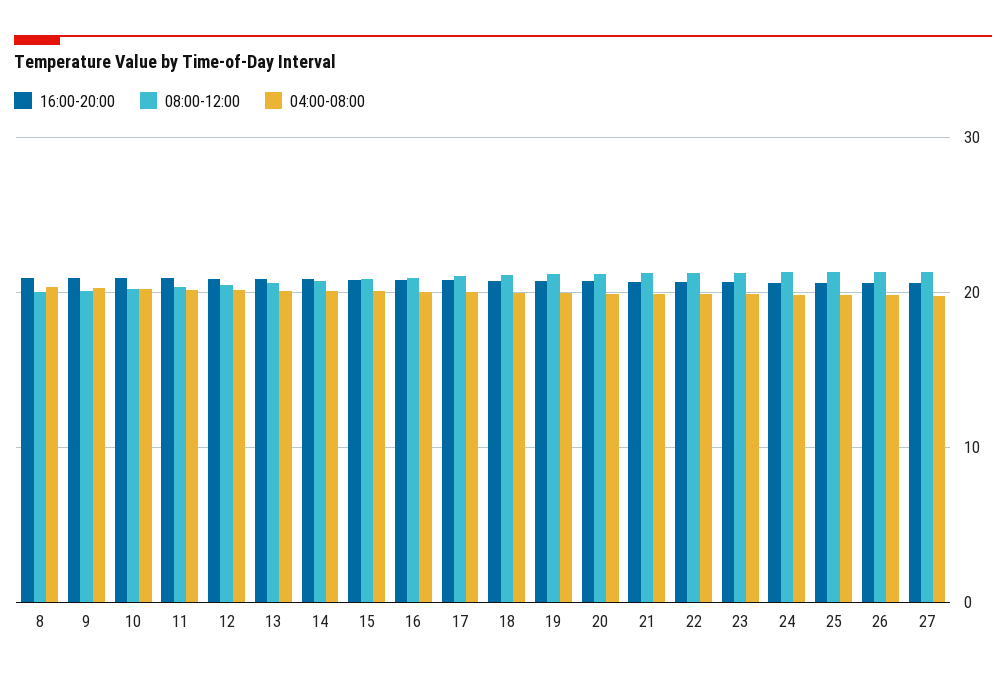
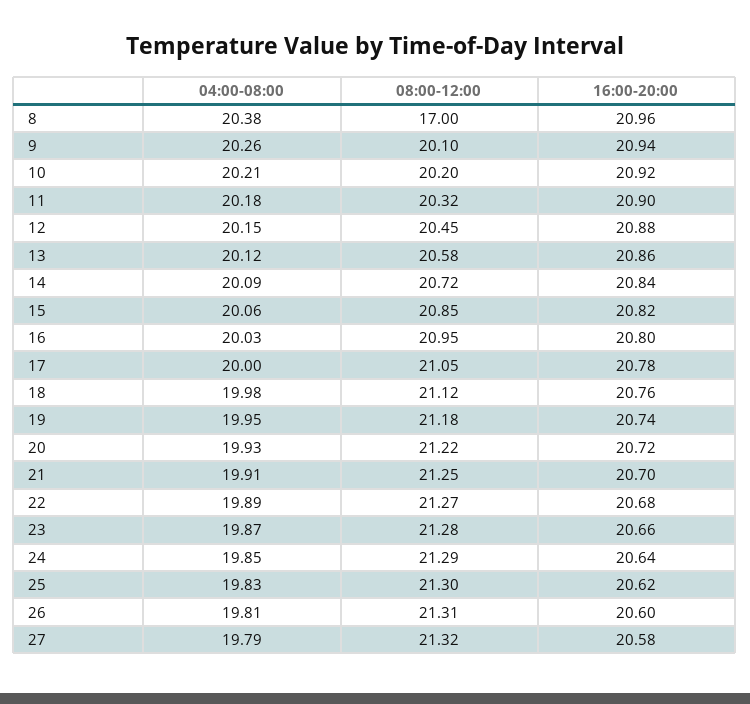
08:00-12:00, 8: 20 -> 17

